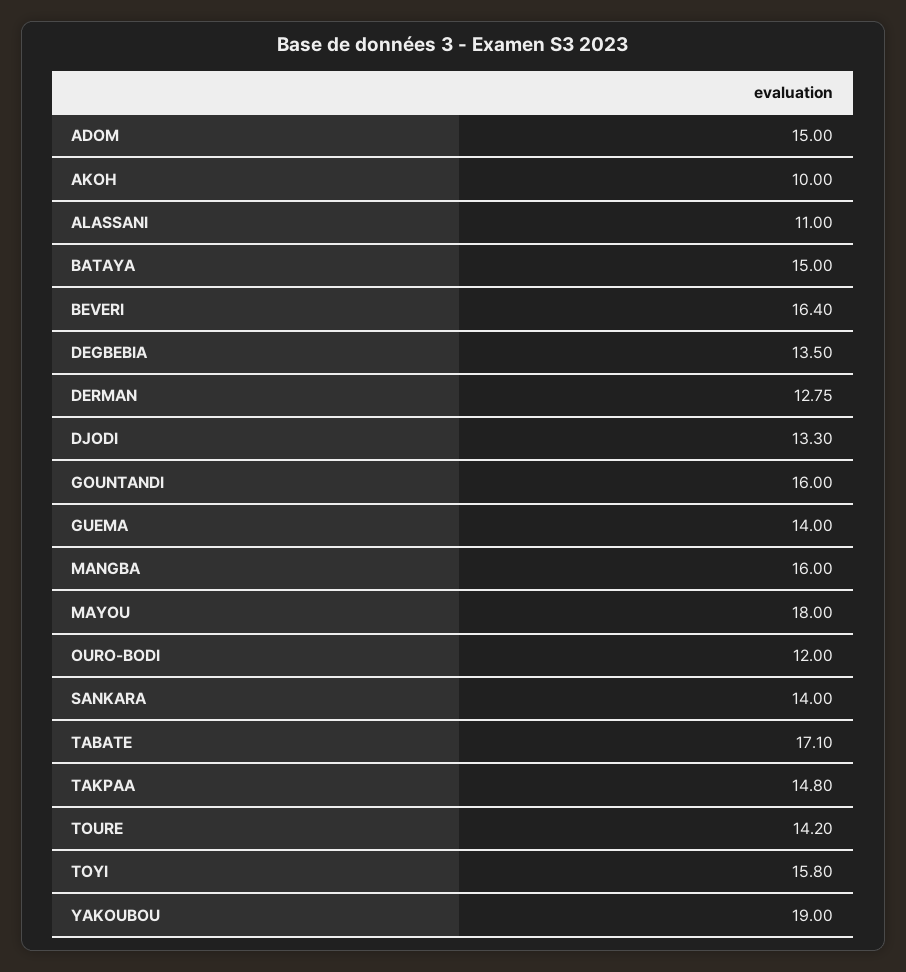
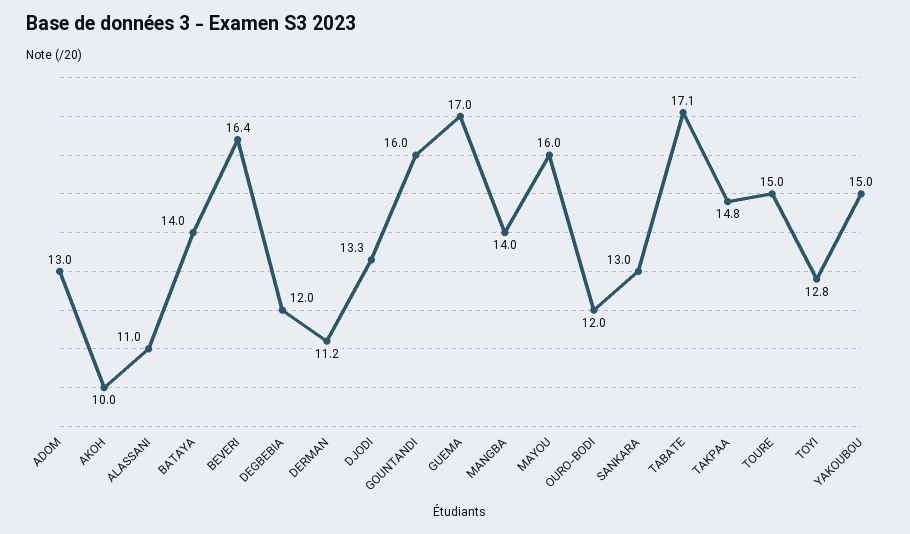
ADOM: 15 -> 13
BATAYA: 15 -> 14
DEGBEBIA: 13.5 -> 12
DERMAN: 12.75 -> 11.2
GUEMA: 14 -> 17
MANGBA: 16 -> 14
MAYOU: 18 -> 16
SANKARA: 14 -> 13
TOURE: 14.2 -> 15
TOYI: 15.8 -> 12.8
YAKOUBOU: 19 -> 15

